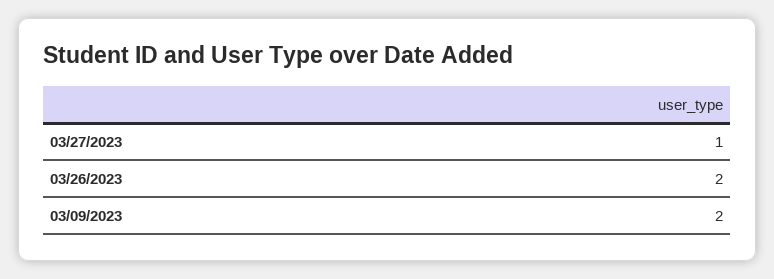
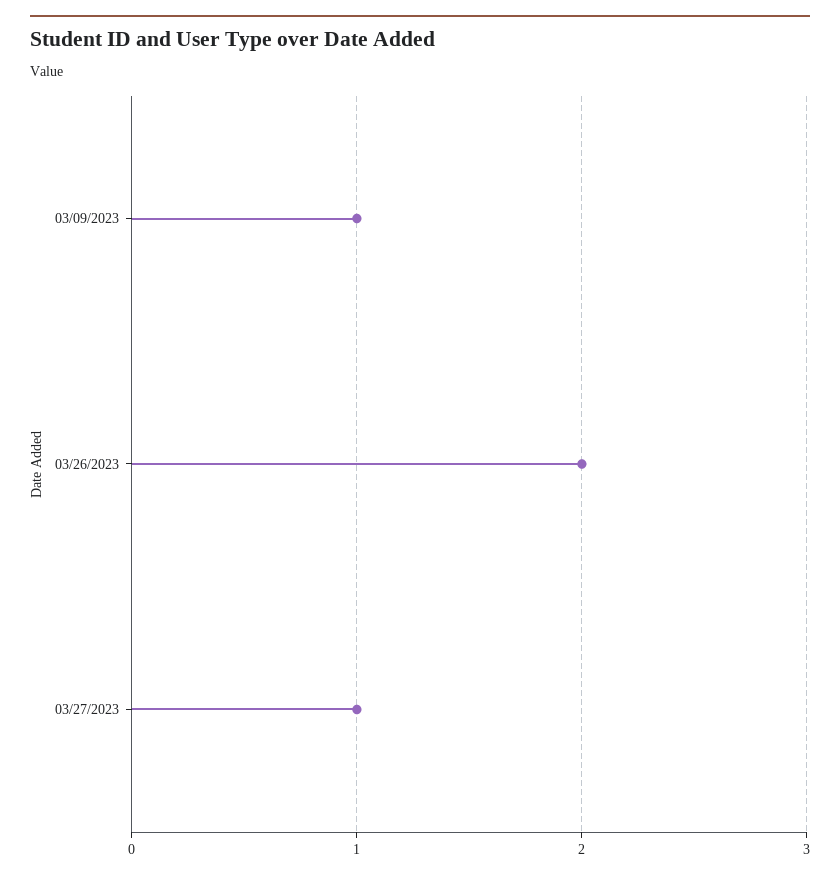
03/09/2023: 2 -> 1

